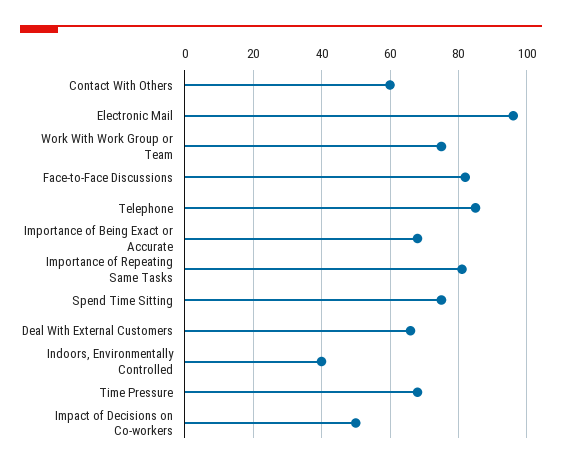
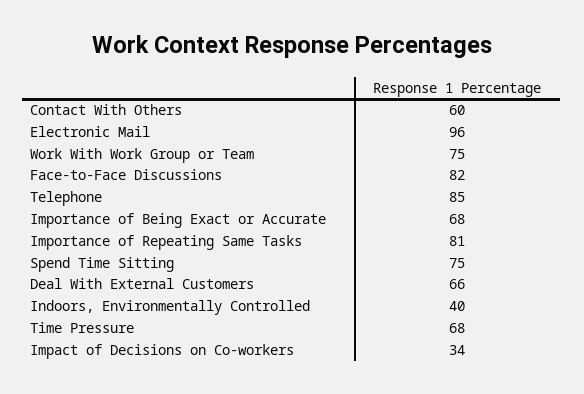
Impact of Decisions on Co-workers: 50 -> 34

